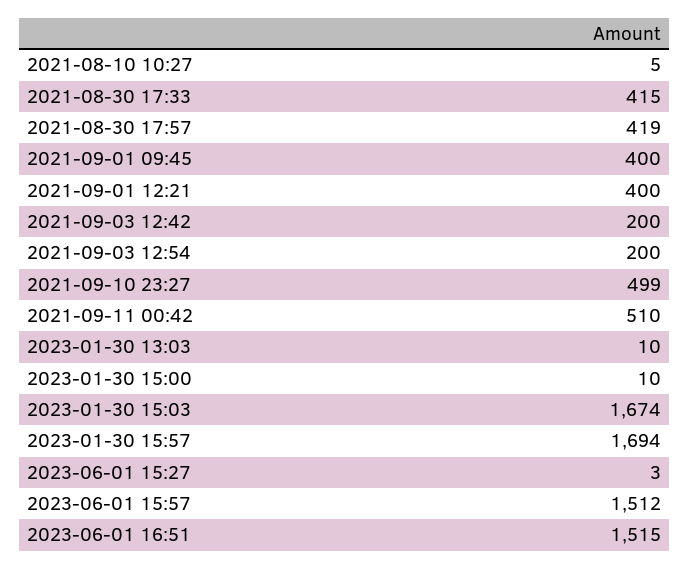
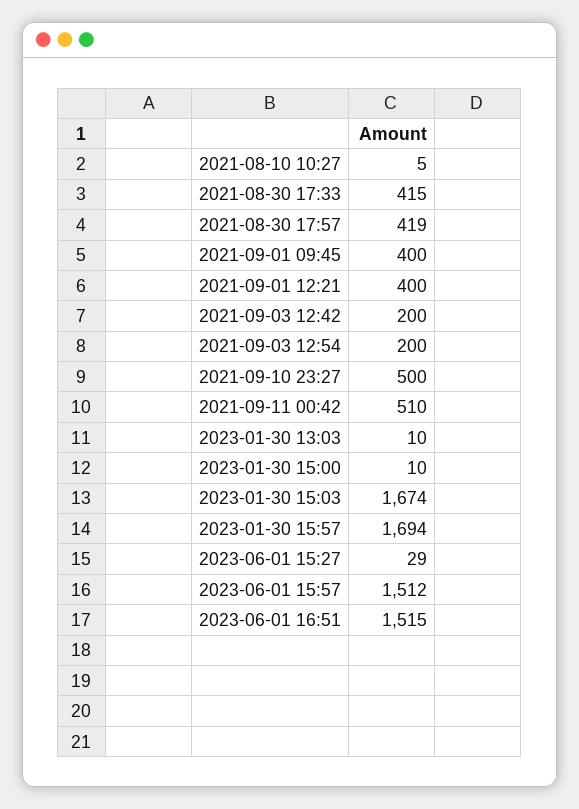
2021-09-10 23:27: 499 -> 500
2023-06-01 15:27: 3 -> 29

